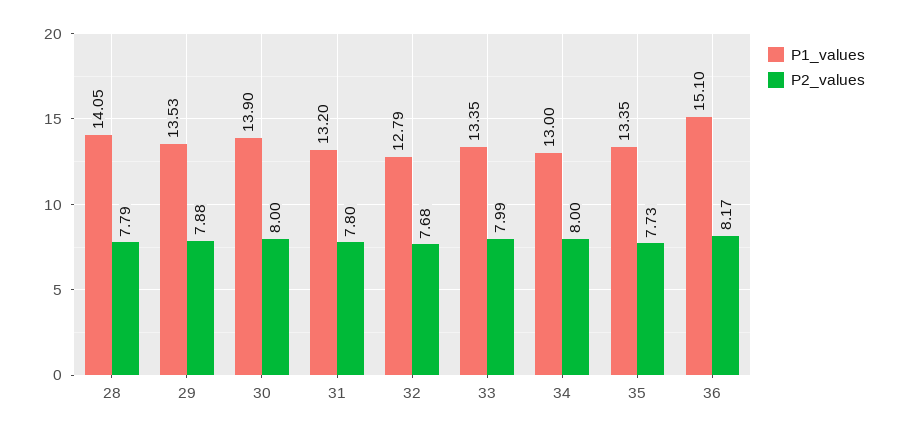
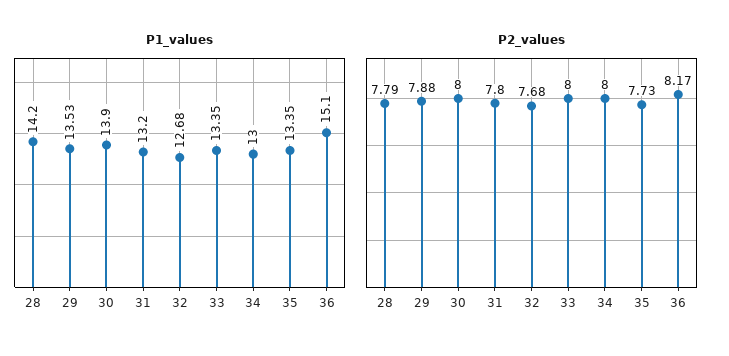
P1_values, 28: 14.05 -> 14.2
P1_values, 32: 12.79 -> 12.68
P2_values, 33: 7.99 -> 8

